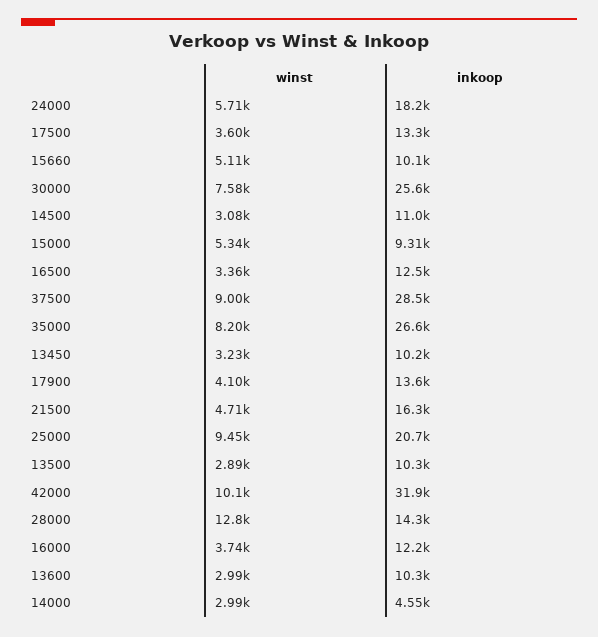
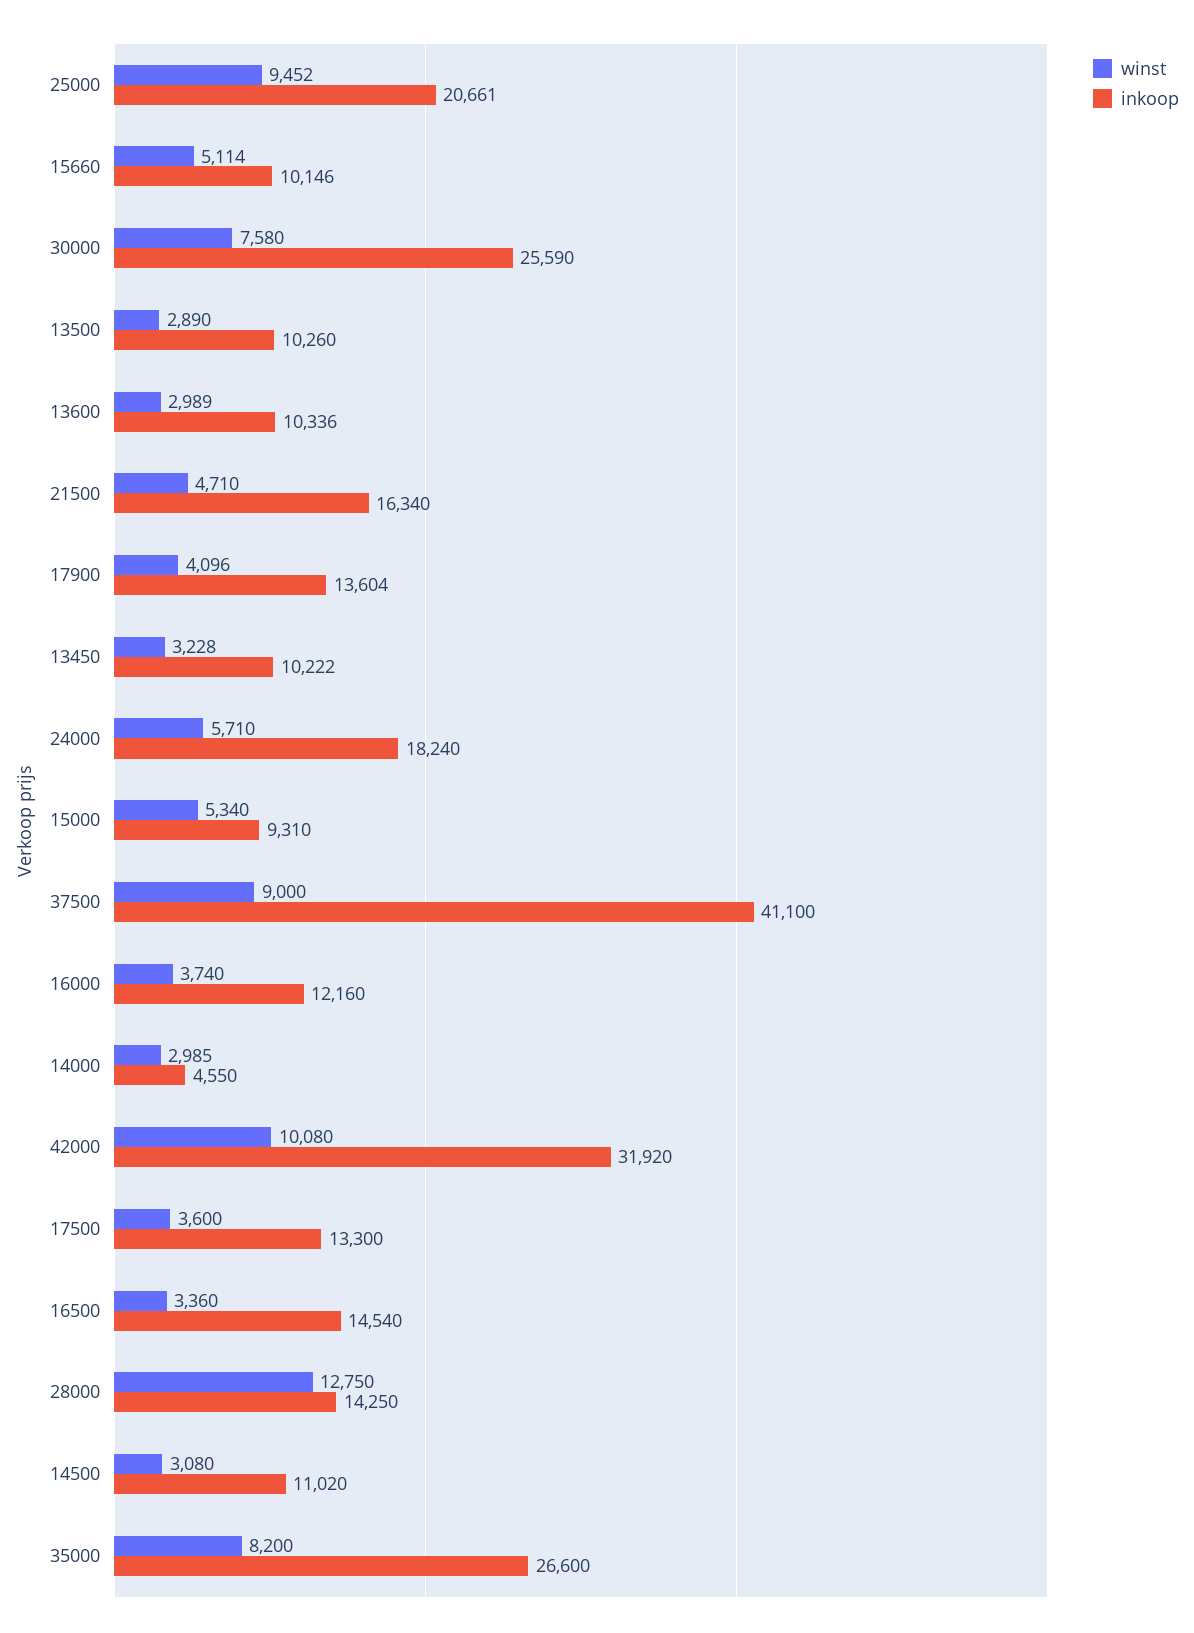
inkoop, 16500: 12500 -> 14540
inkoop, 37500: 28500 -> 41100

